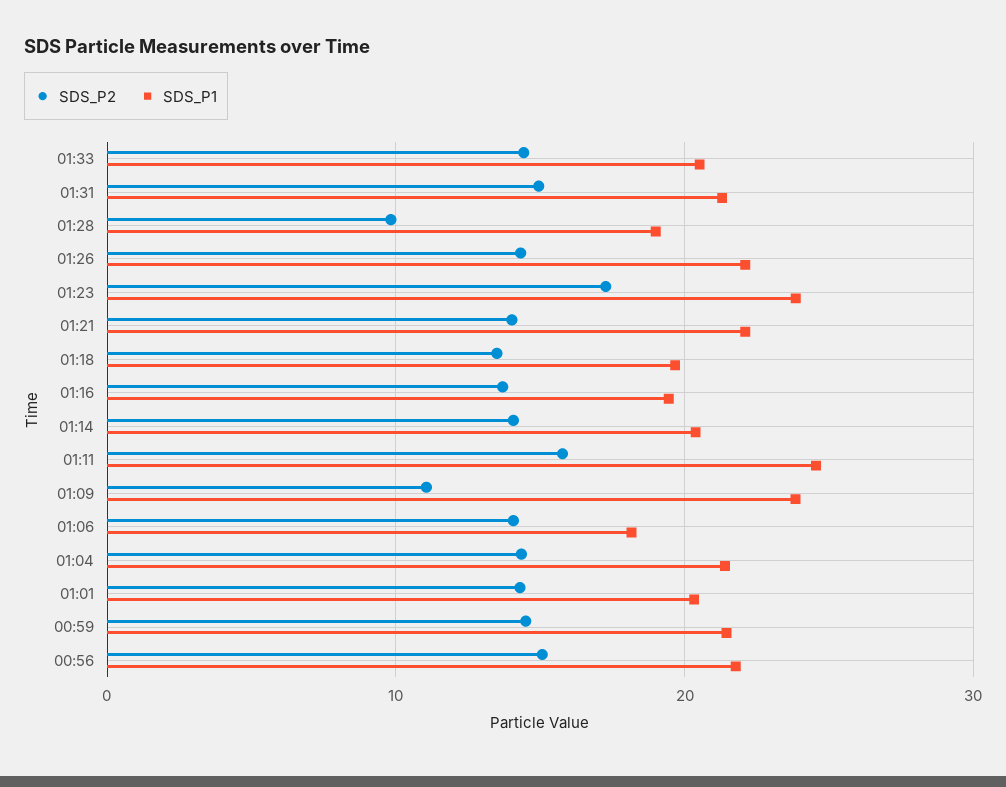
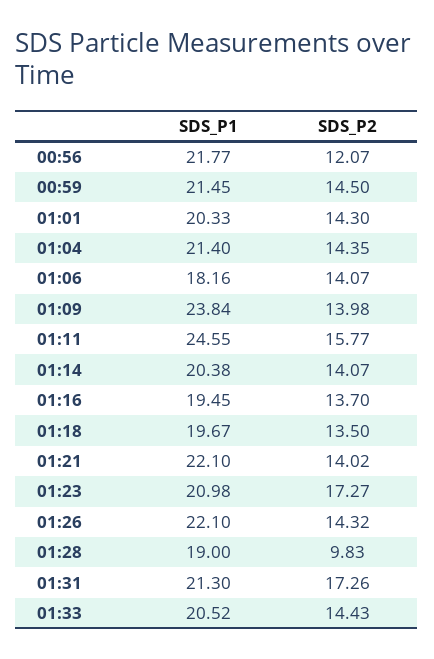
SDS_P2, 01:31: 15 -> 17.26
SDS_P1, 01:23: 24 -> 20.98
SDS_P2, 01:09: 11 -> 13.98
SDS_P2, 00:56: 15 -> 12.07

